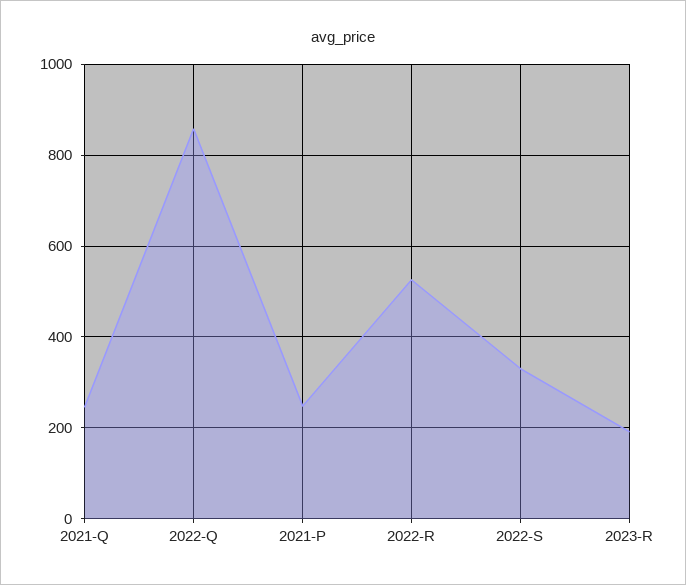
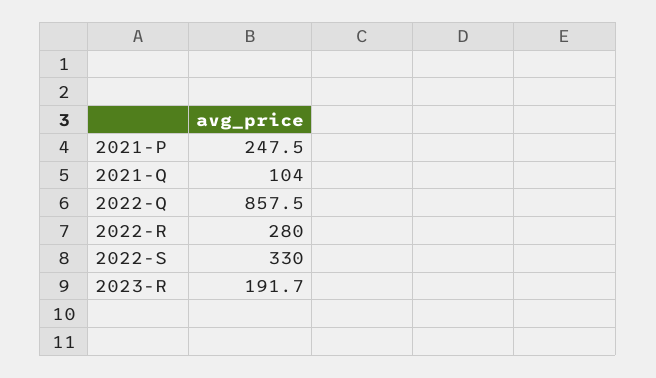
2021-Q: 240 -> 104
2022-R: 520 -> 280

